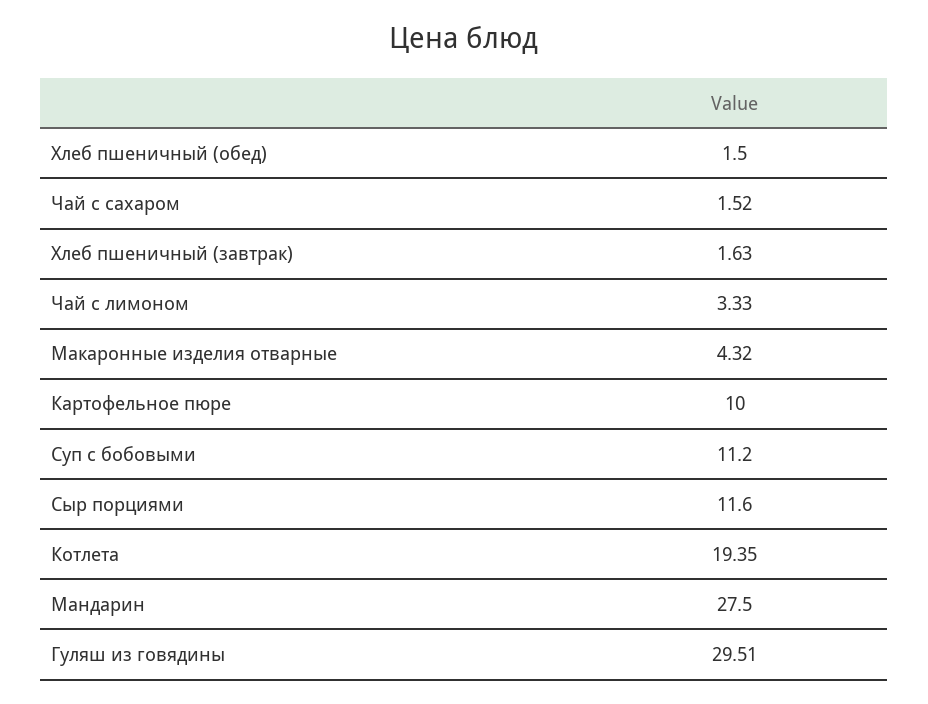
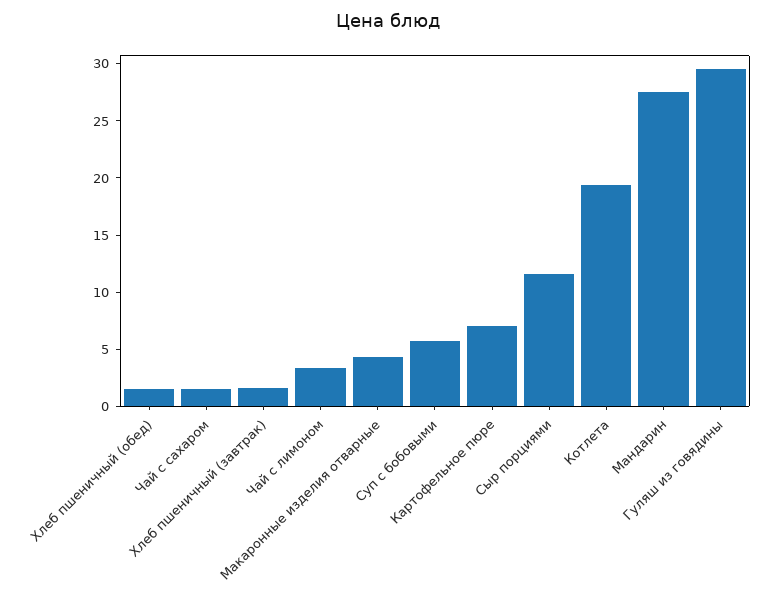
Картофельное пюре: 10 -> 7
Суп с бобовыми: 11.2 -> 6

